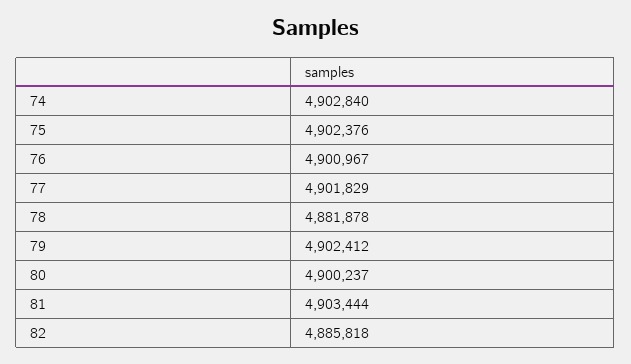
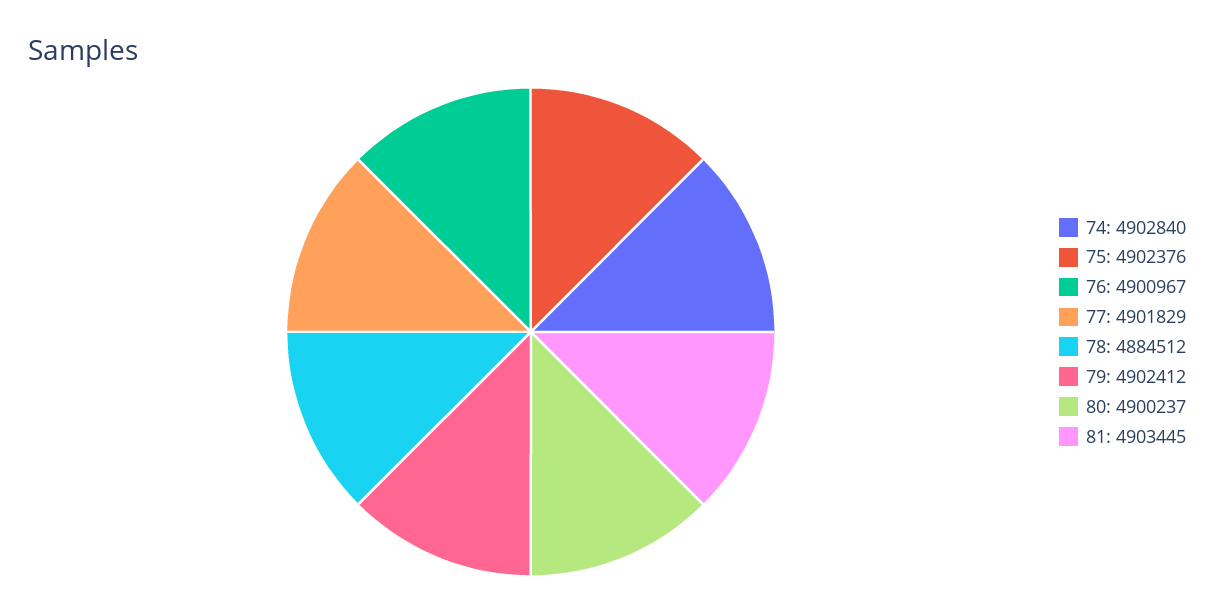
78: 4881878 -> 4884512
81: 4903444 -> 4903445
82: 4885818 -> none

